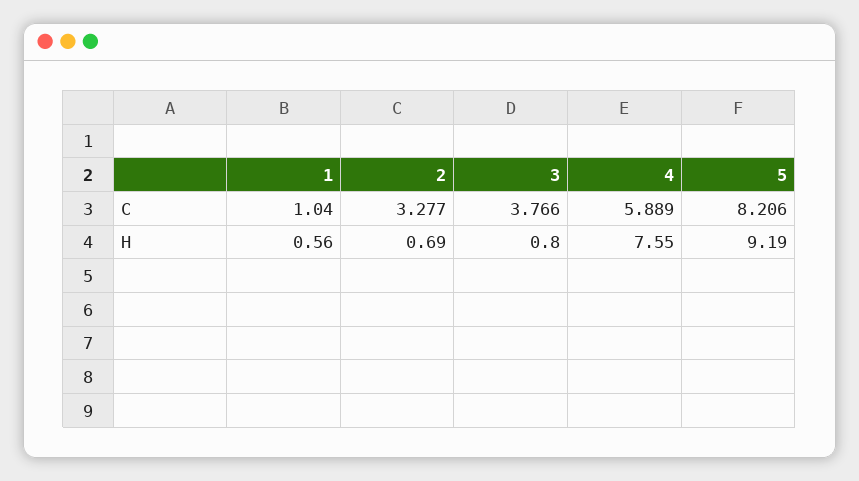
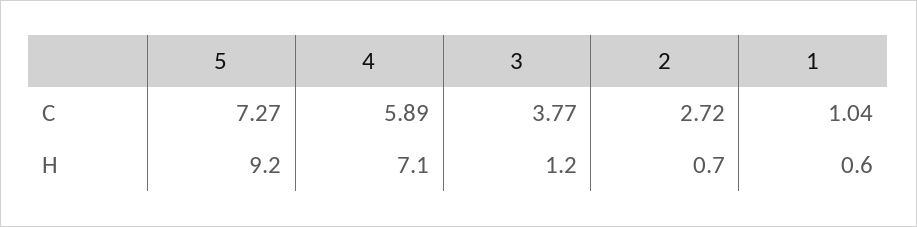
2, C: 3.277 -> 2.72
5, C: 8.206 -> 7.27
3, H: 0.8 -> 1.2
4, H: 7.55 -> 7.1

